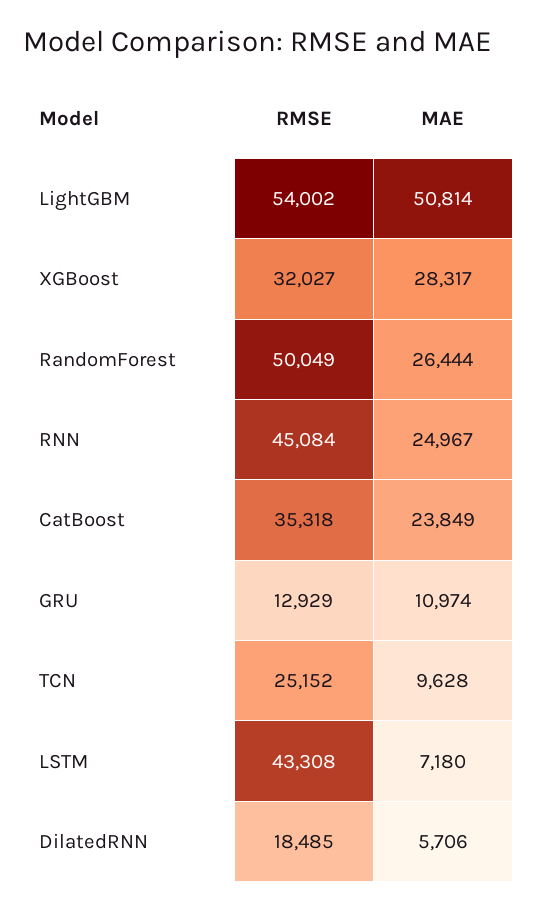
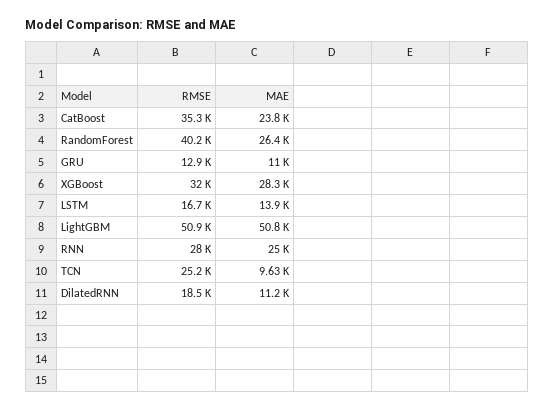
RMSE, LightGBM: 54002 -> 50900
RMSE, RandomForest: 50049 -> 40200
RMSE, RNN: 45084 -> 28000
RMSE, LSTM: 43308 -> 16700
MAE, LSTM: 7180 -> 13900
MAE, DilatedRNN: 5706 -> 11200

